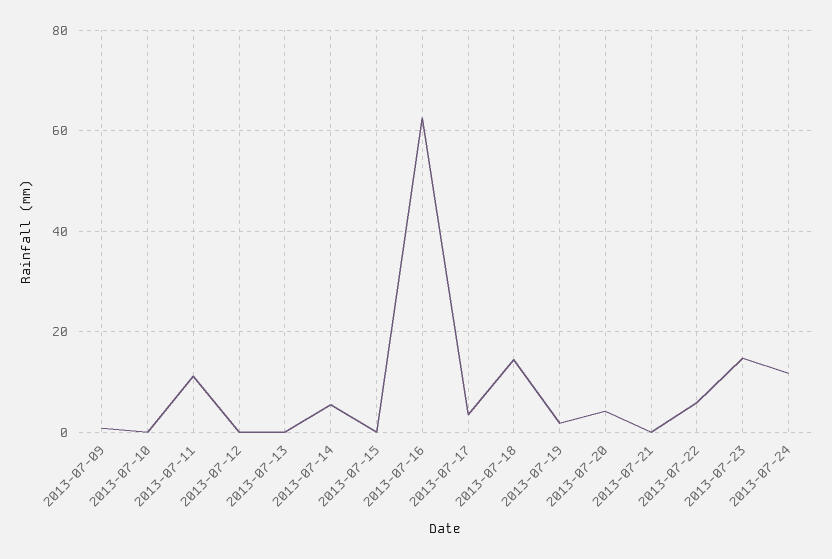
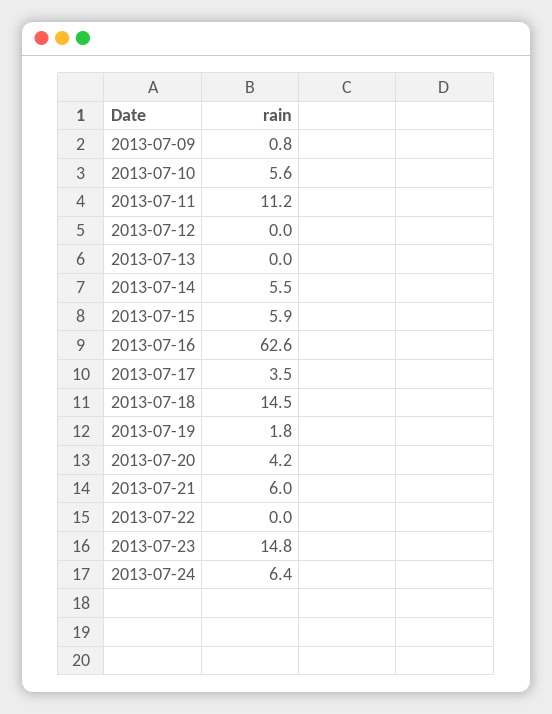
2013-07-10: 0 -> 5.6
2013-07-15: 0 -> 5.9
2013-07-21: 0 -> 6
2013-07-22: 6 -> 0
2013-07-24: 12 -> 6.4

